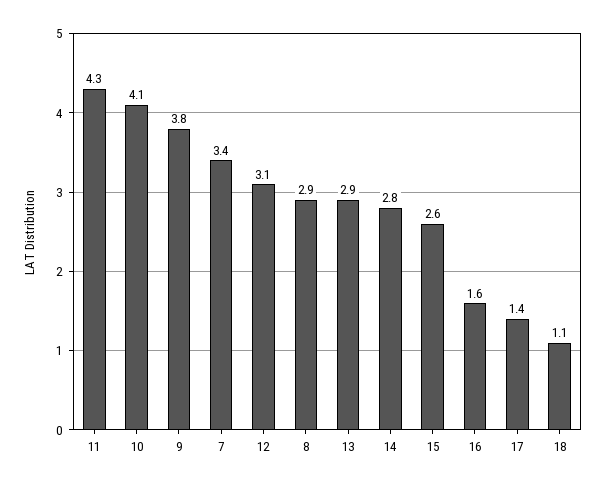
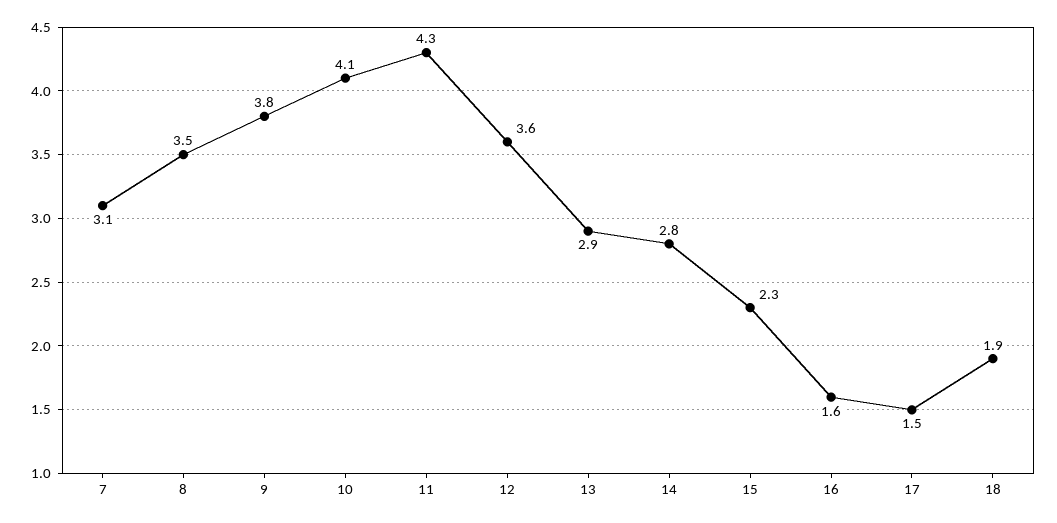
7: 3.4 -> 3.1
12: 3.1 -> 3.6
8: 2.9 -> 3.5
15: 2.6 -> 2.3
17: 1.4 -> 1.5
18: 1.1 -> 1.9

